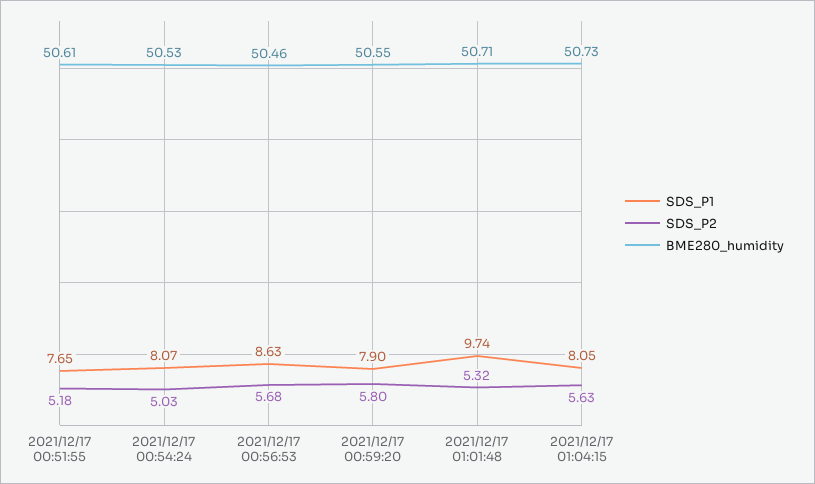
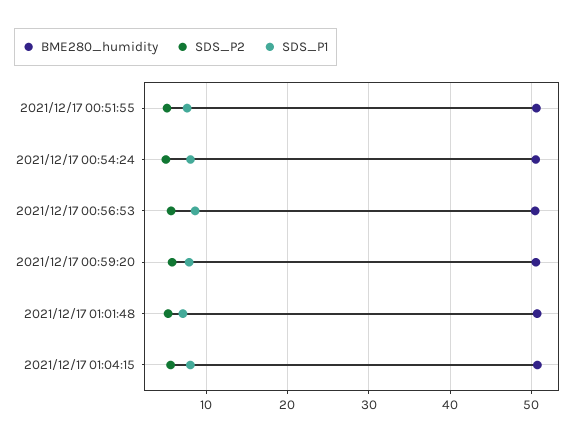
SDS_P1, 2021/12/17 01:01:48: 9.74 -> 7

